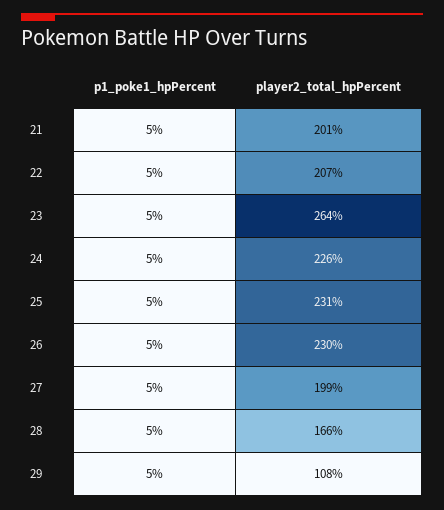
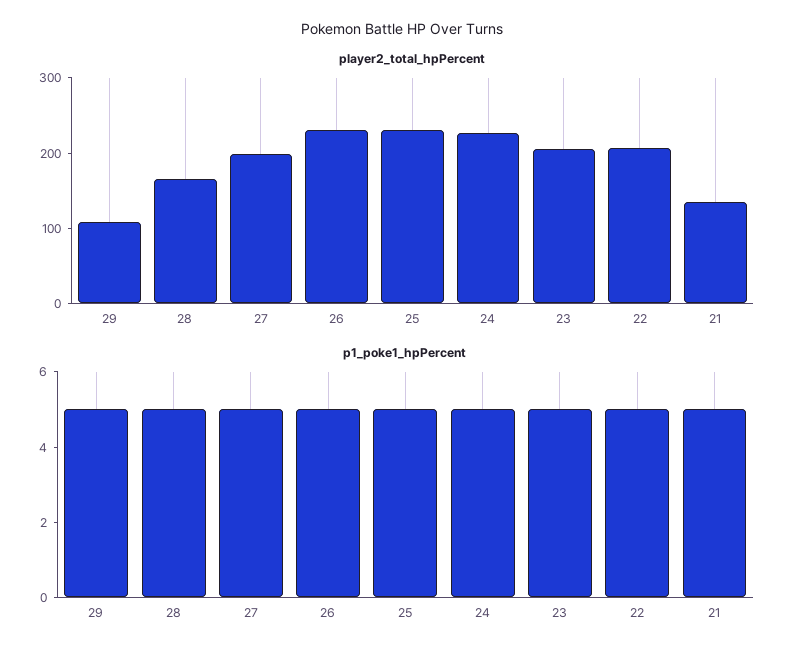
player2_total_hpPercent, 21: 201 -> 140
player2_total_hpPercent, 23: 264 -> 200

